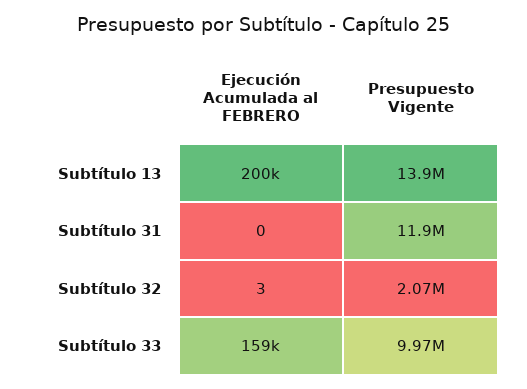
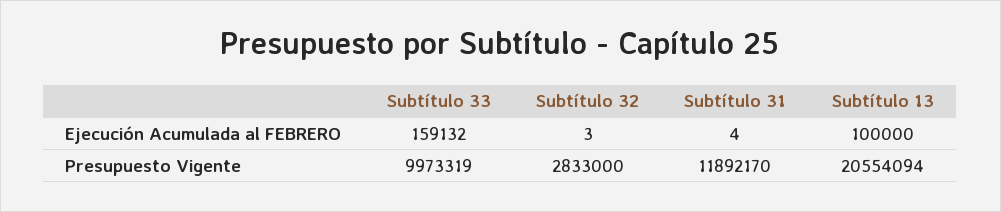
Ejecución Acumulada al FEBRERO, Subtítulo 13: 200000 -> 100000
Presupuesto Vigente, Subtítulo 13: 13900000 -> 20554094
Ejecución Acumulada al FEBRERO, Subtítulo 31: 0 -> 4
Presupuesto Vigente, Subtítulo 32: 2070000 -> 2833000

